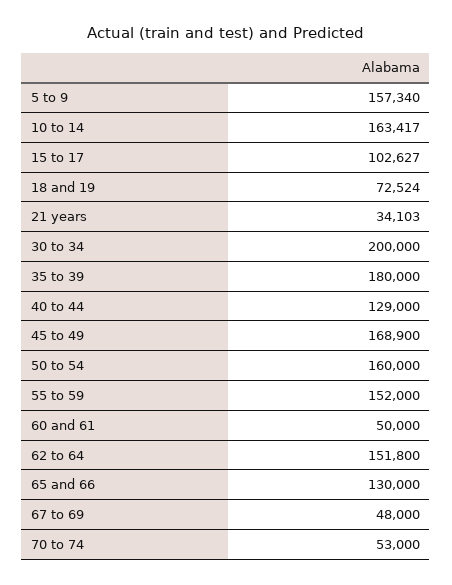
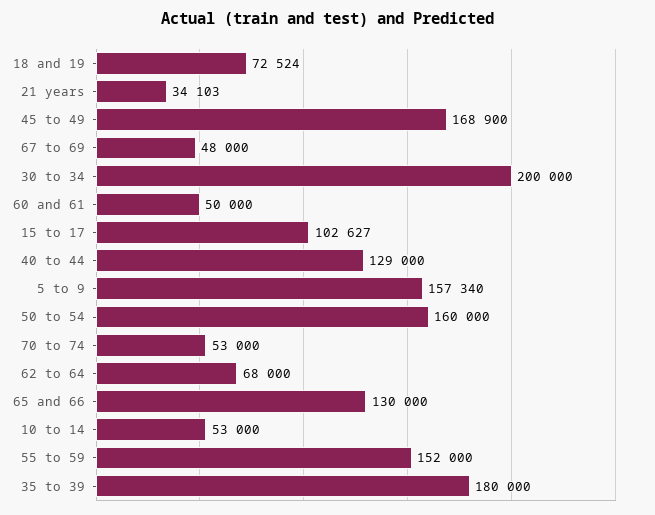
10 to 14: 163417 -> 53000
62 to 64: 151800 -> 68000

